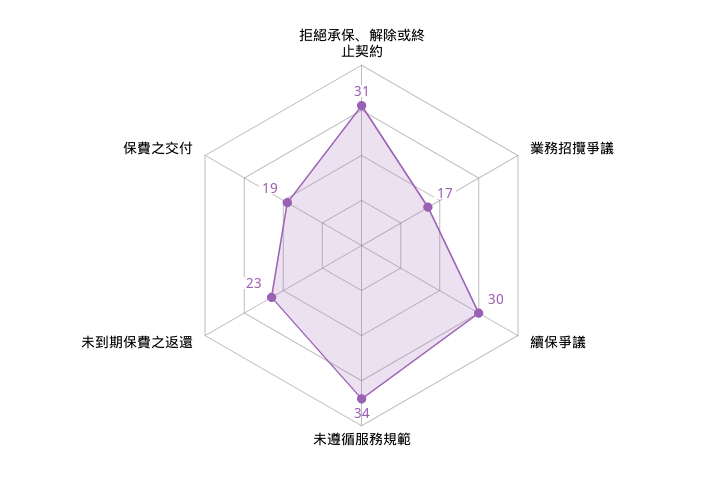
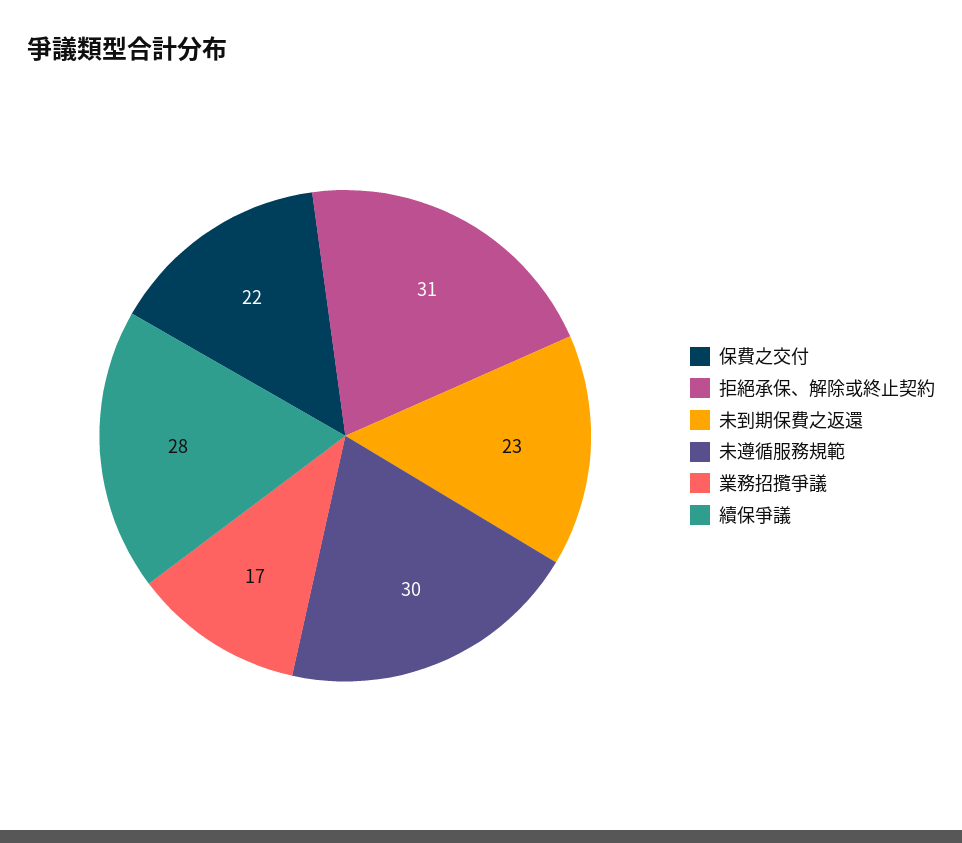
續保爭議: 30 -> 28
未遵循服務規範: 34 -> 30
保費之交付: 19 -> 22

